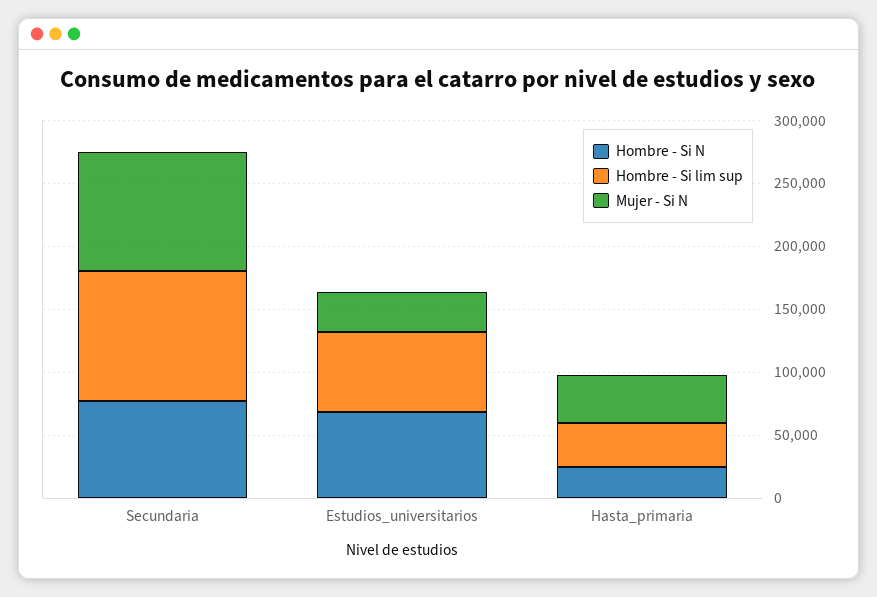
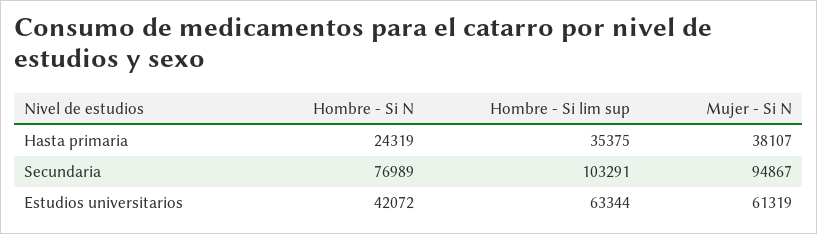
Hombre - Si N, Estudios_universitarios: 70000 -> 42072
Mujer - Si N, Estudios_universitarios: 30000 -> 61319

